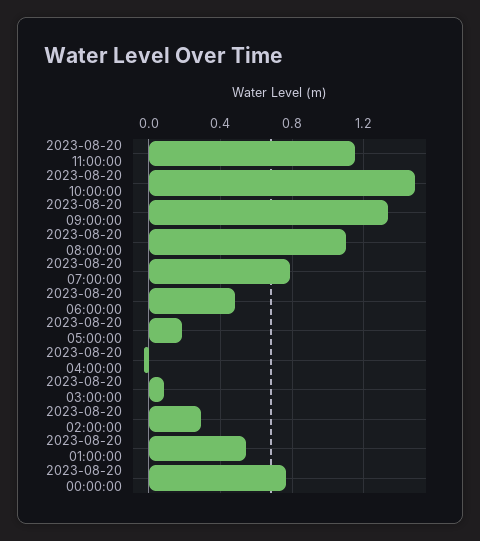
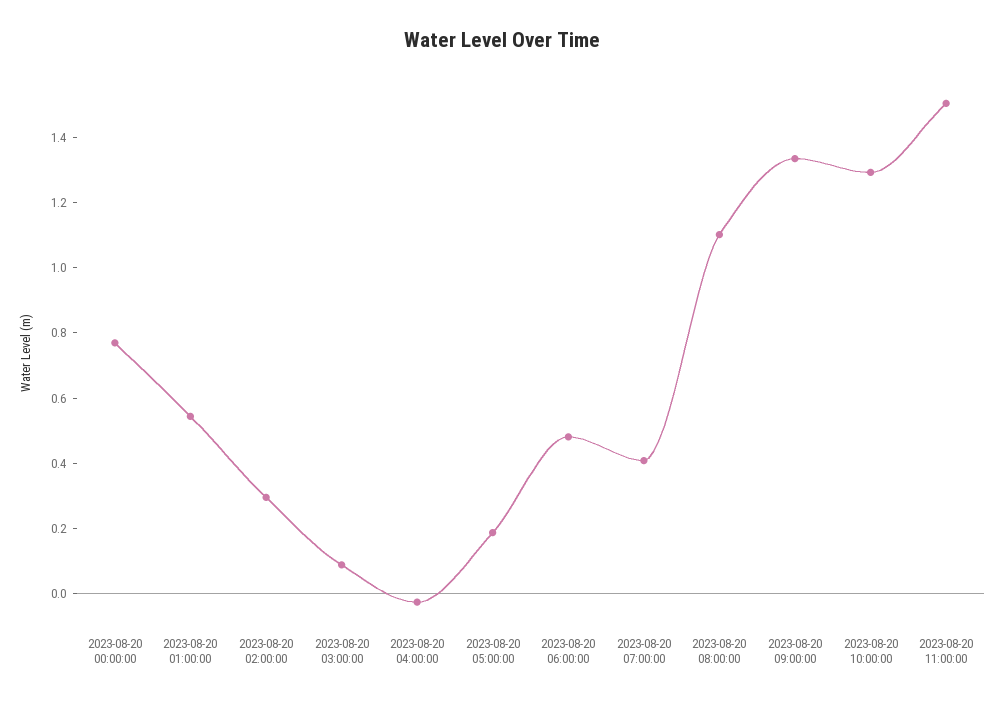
2023-08-20 11:00:00: 1.15 -> 1.5
2023-08-20 10:00:00: 1.5 -> 1.3
2023-08-20 07:00:00: 0.8 -> 0.4

